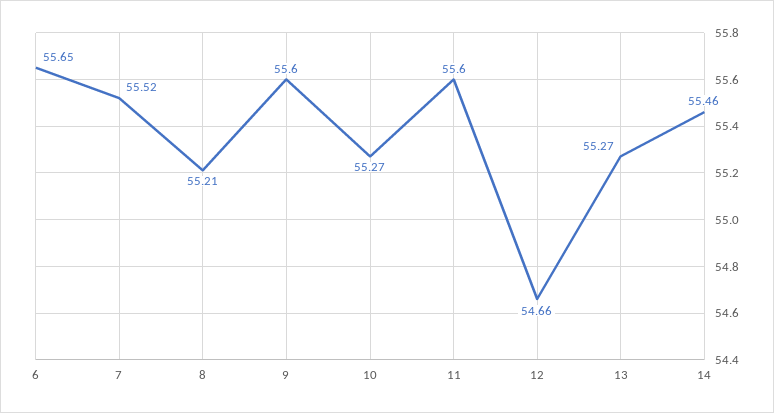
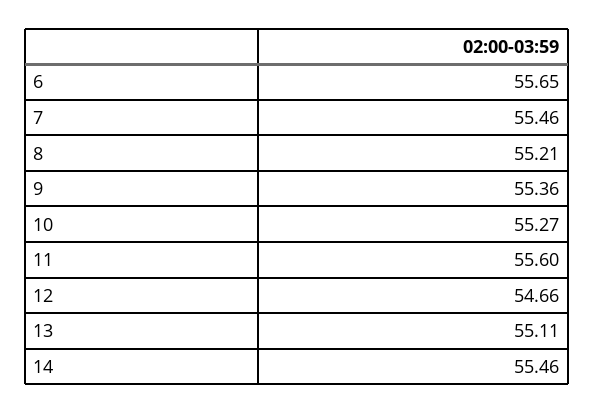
7: 55.52 -> 55.46
9: 55.6 -> 55.36
13: 55.27 -> 55.11

